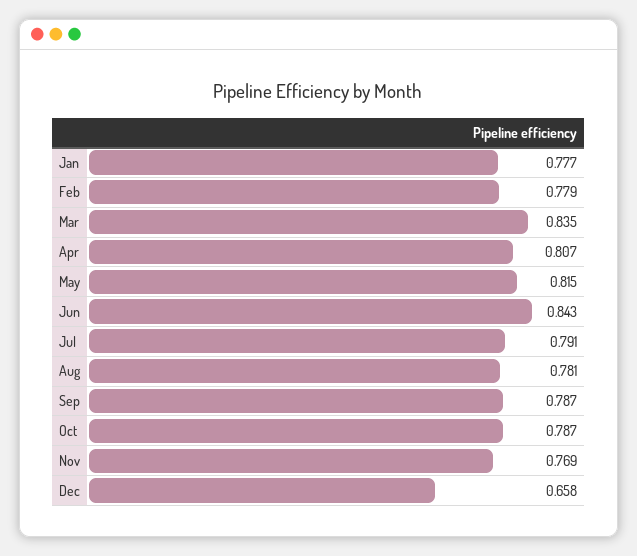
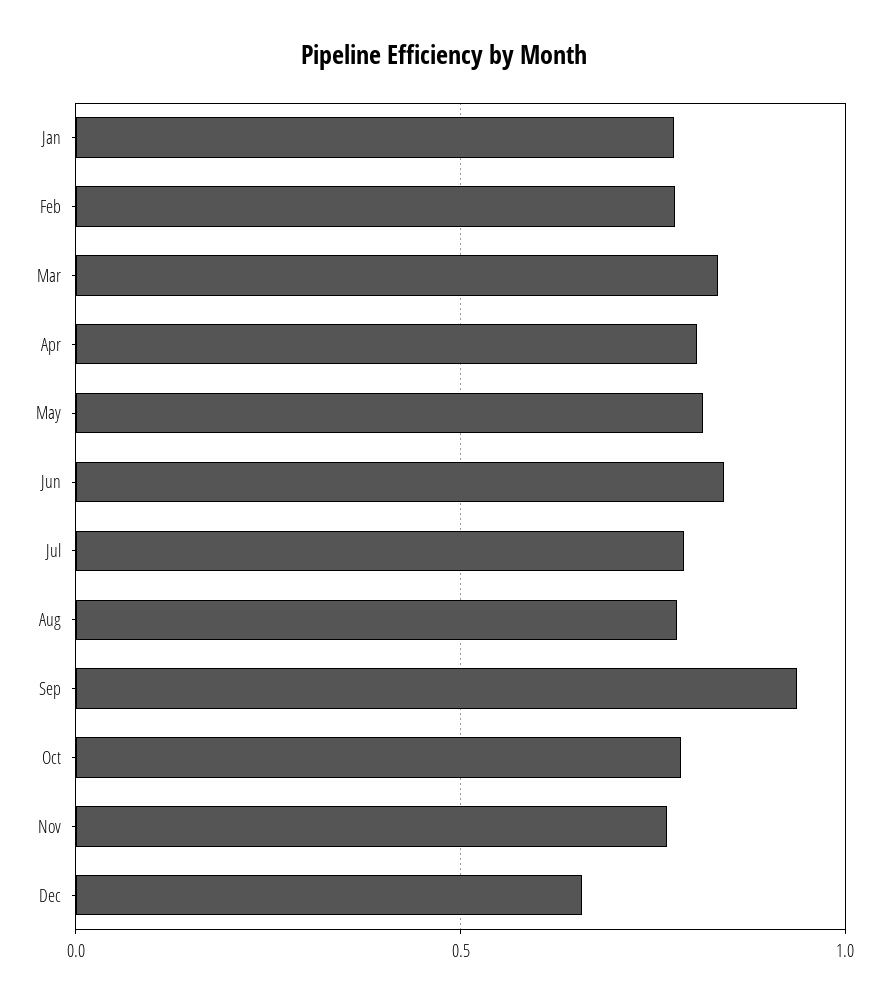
Sep: 0.787 -> 0.95

